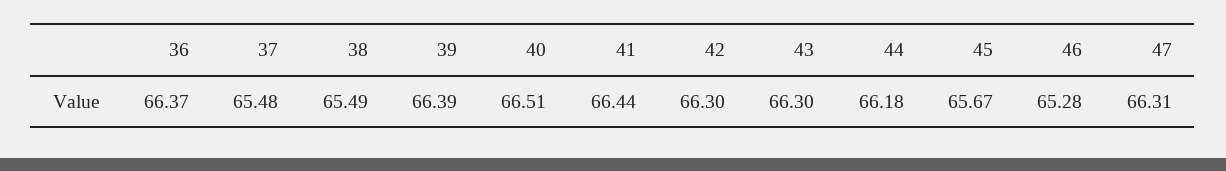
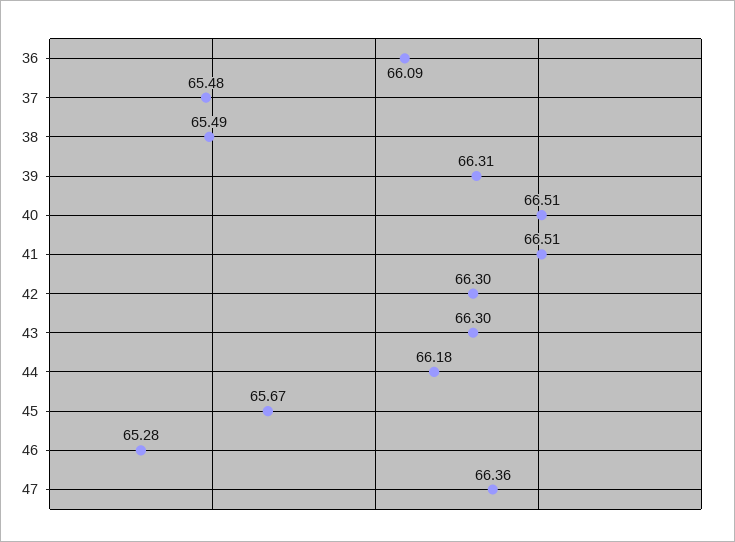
36: 66.37 -> 66.09
39: 66.39 -> 66.31
41: 66.44 -> 66.51
47: 66.31 -> 66.36

